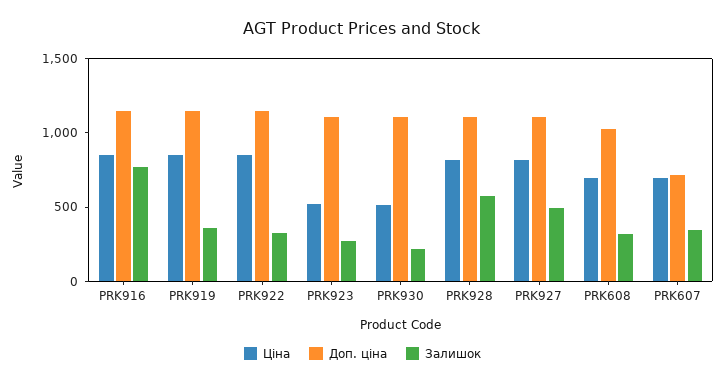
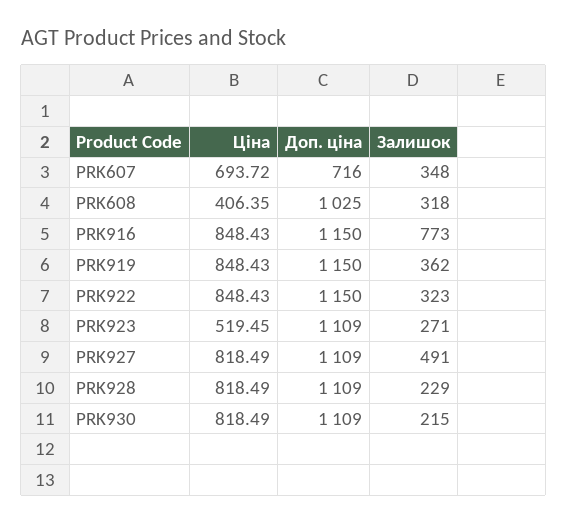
Ціна, PRK930: 500 -> 818.49
Залишок, PRK928: 600 -> 229
Ціна, PRK608: 700 -> 406.35

